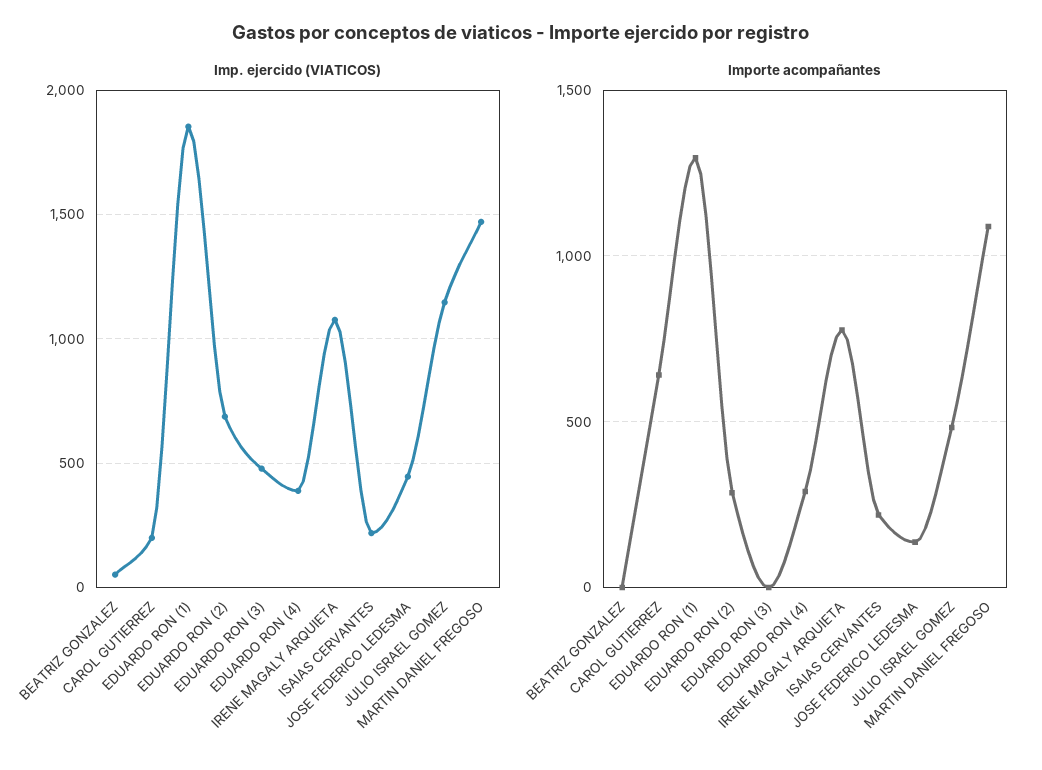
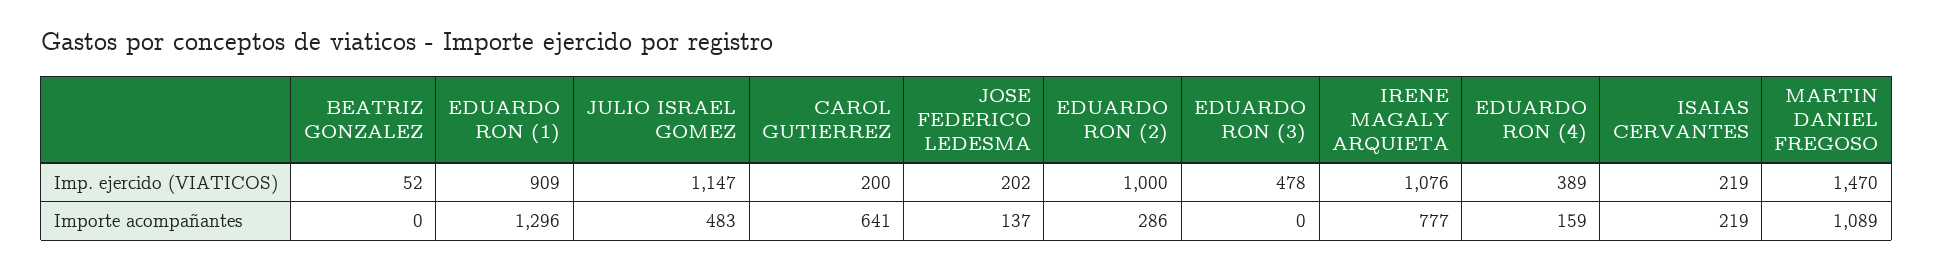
Imp. ejercido (VIATICOS), EDUARDO RON (1): 1850 -> 909
Imp. ejercido (VIATICOS), EDUARDO RON (2): 700 -> 1000
Imp. ejercido (VIATICOS), JOSE FEDERICO LEDESMA: 450 -> 202
Importe acompañantes, EDUARDO RON (4): 300 -> 159

